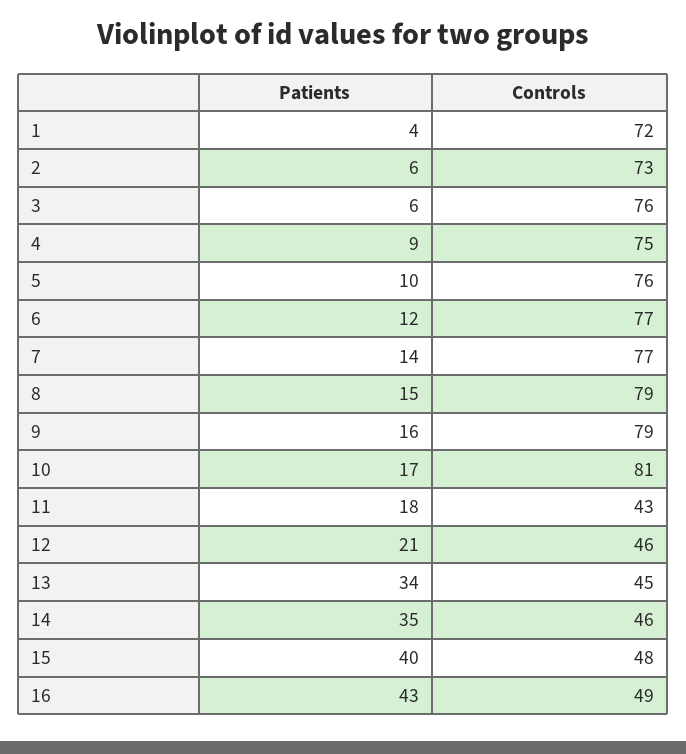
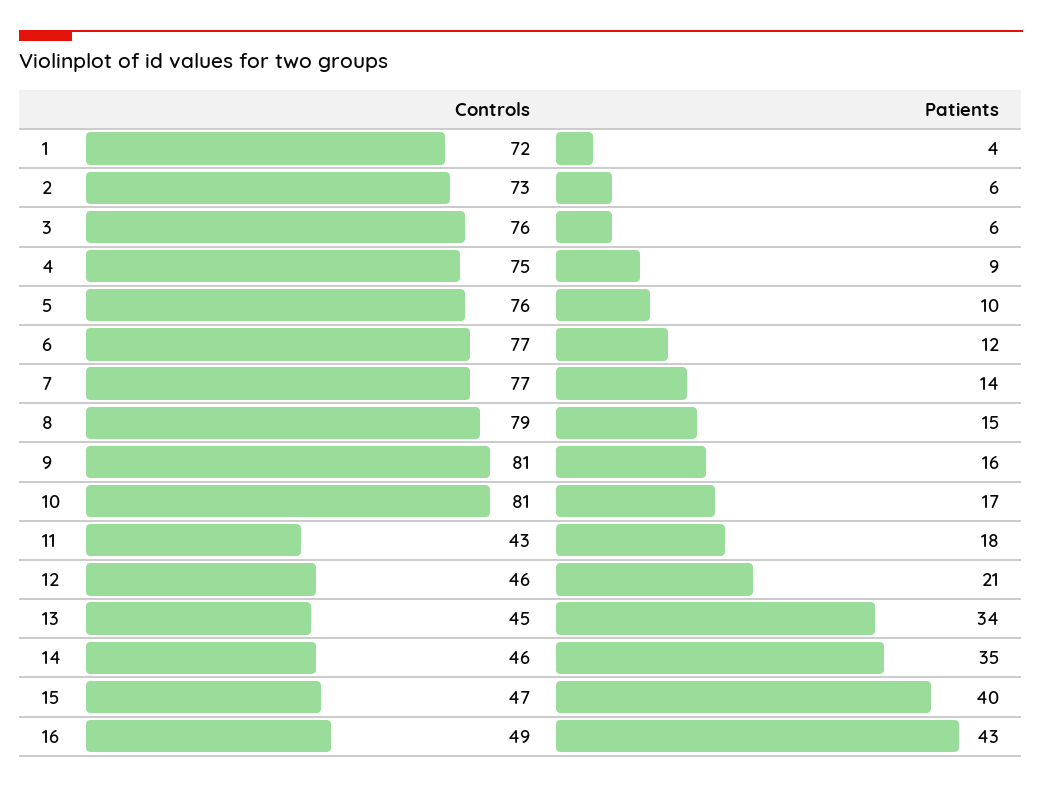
Controls, 9: 79 -> 81
Controls, 15: 48 -> 47

